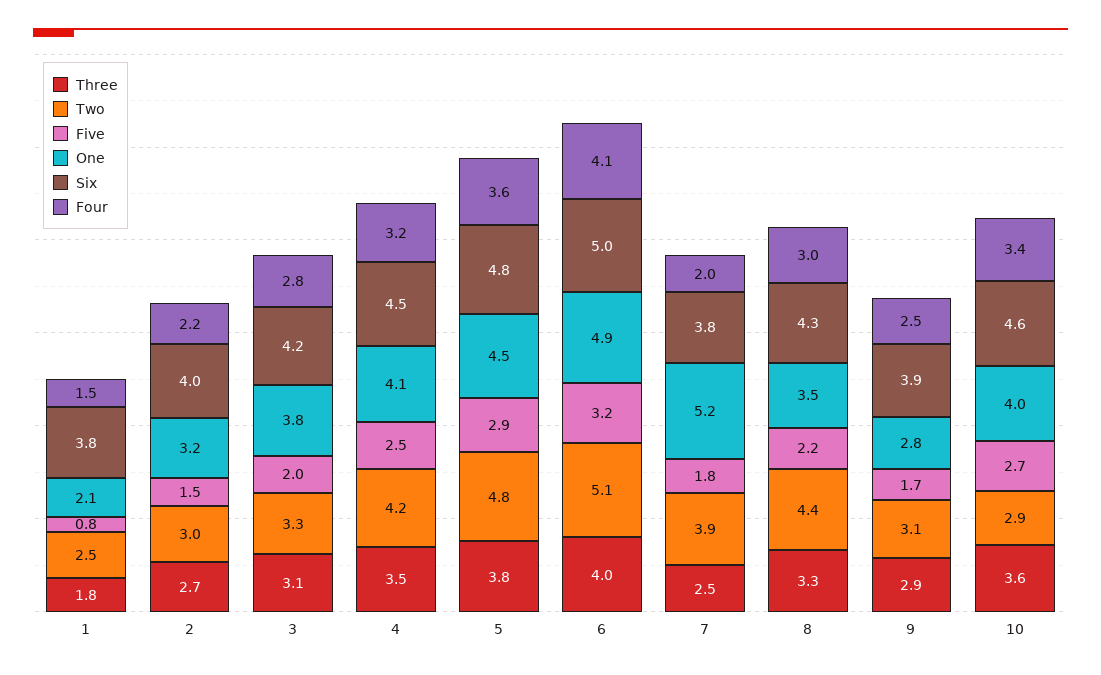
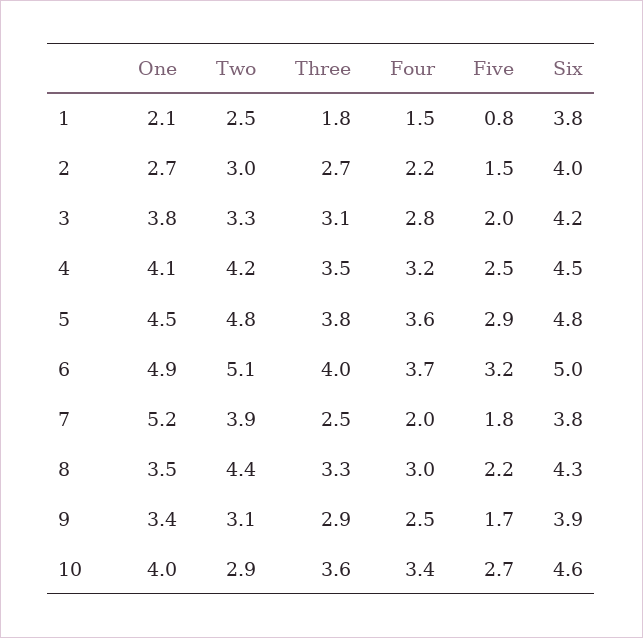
One, 2: 3.2 -> 2.7
Four, 6: 4.1 -> 3.7
One, 9: 2.8 -> 3.4

